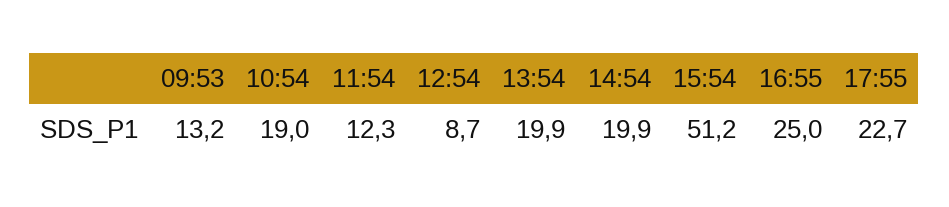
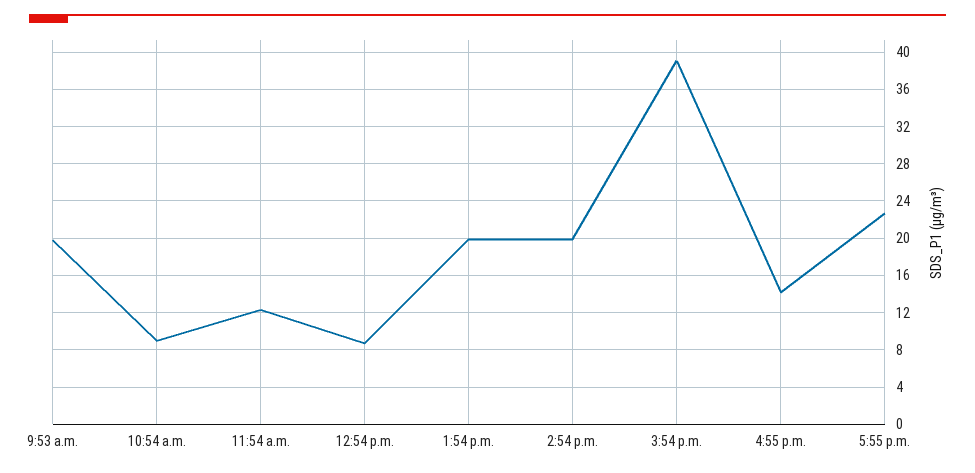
09:53: 13.2 -> 20
10:54: 19 -> 9
15:54: 51.2 -> 39
16:55: 25 -> 14

